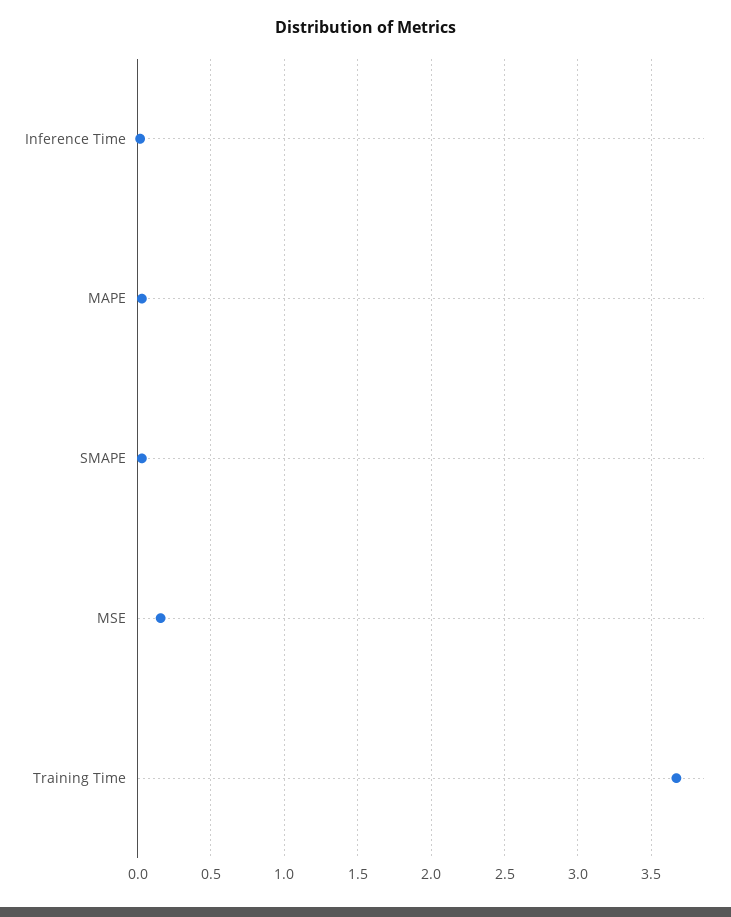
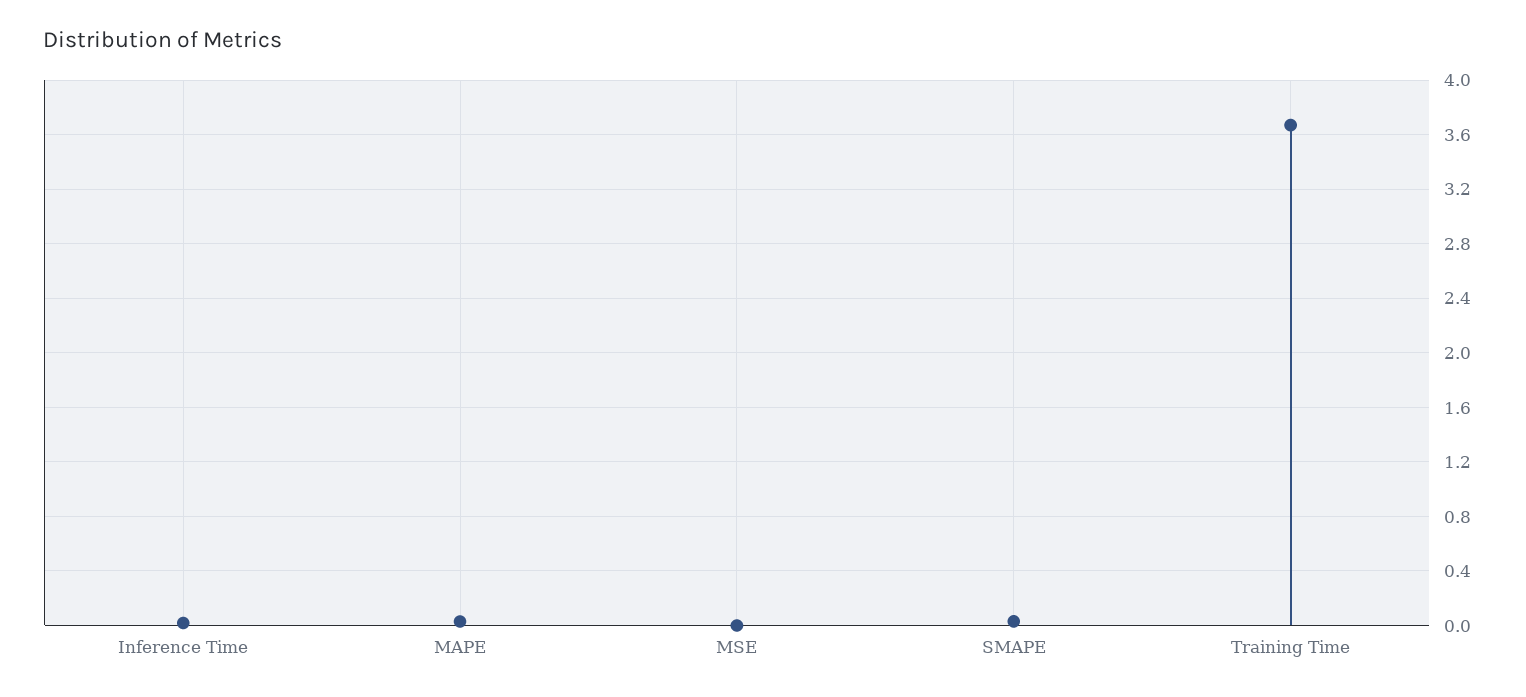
MSE: 0.15 -> 0

